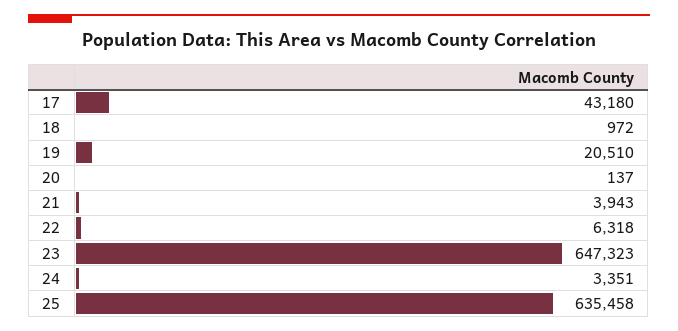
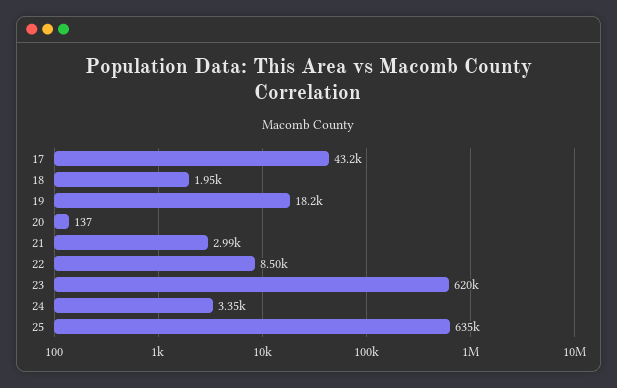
18: 972 -> 1950
19: 20510 -> 18200
21: 3943 -> 2990
22: 6318 -> 8500
23: 647323 -> 620000

